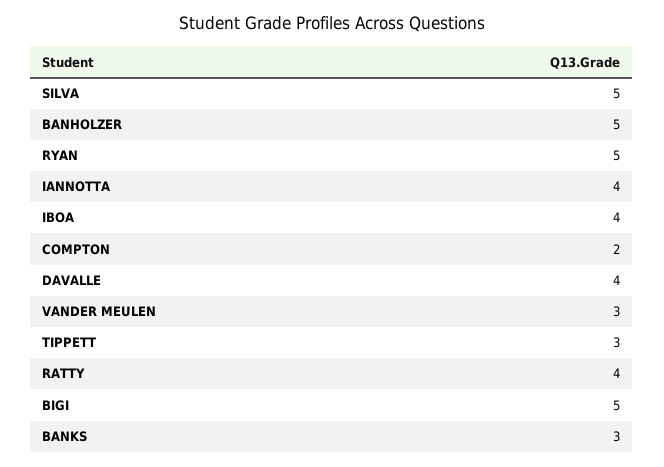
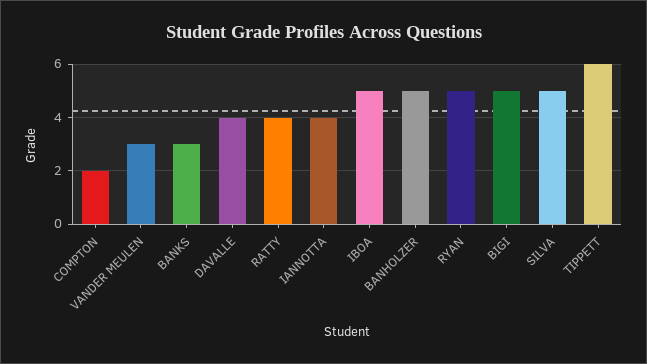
IBOA: 4 -> 5
TIPPETT: 3 -> 6

